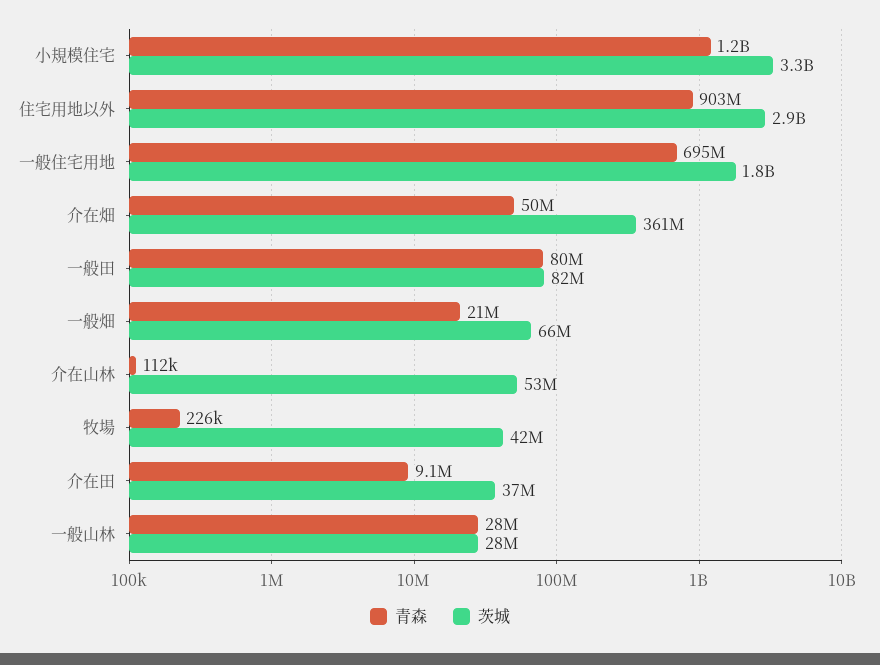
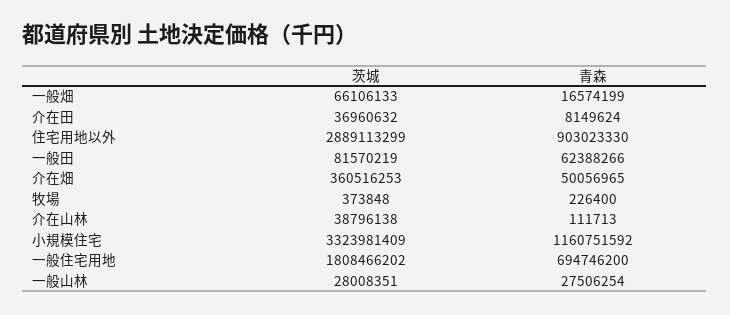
青森, 一般田: 80000000 -> 62388266
青森, 一般畑: 21000000 -> 16574199
茨城, 介在山林: 53000000 -> 38796138
茨城, 牧場: 42000000 -> 373848
青森, 介在田: 9100000 -> 8149624

